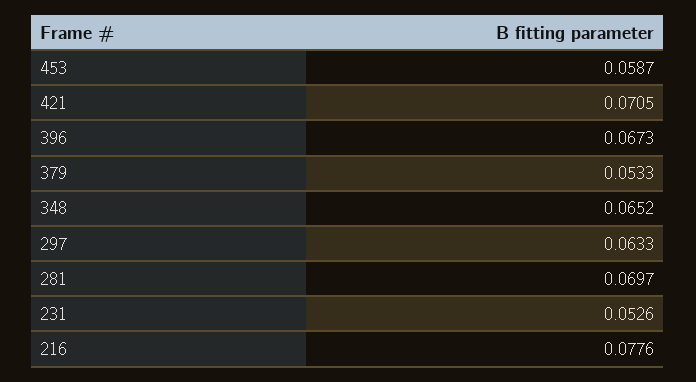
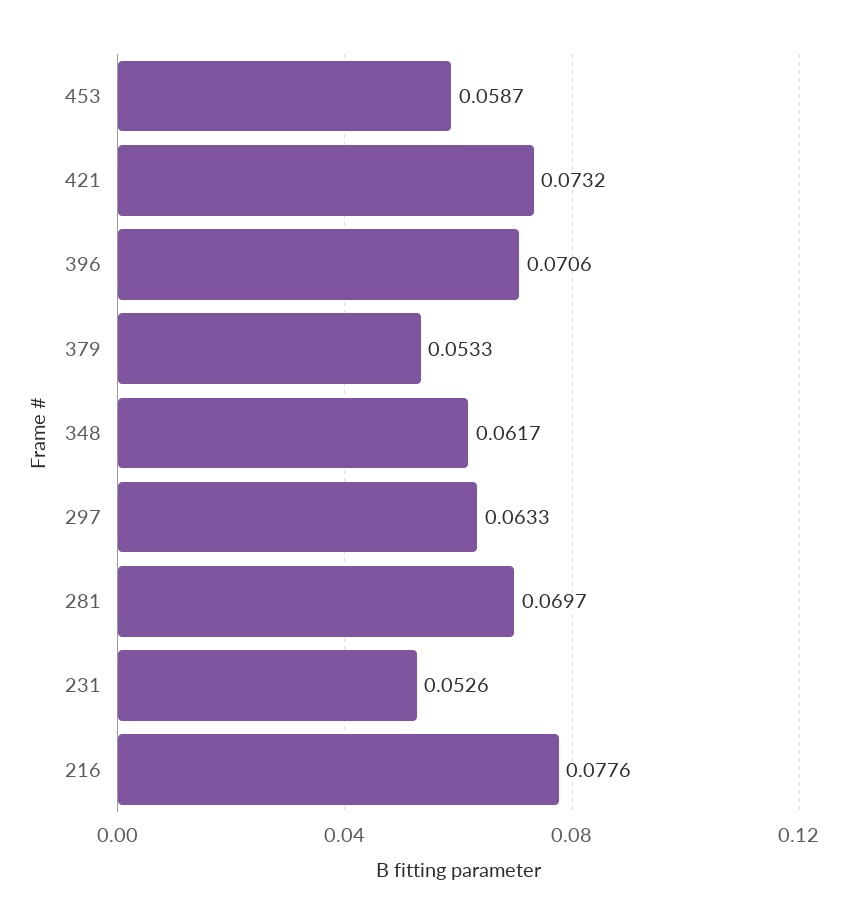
421: 0.0705 -> 0.0732
396: 0.0673 -> 0.0706
348: 0.0652 -> 0.0617

